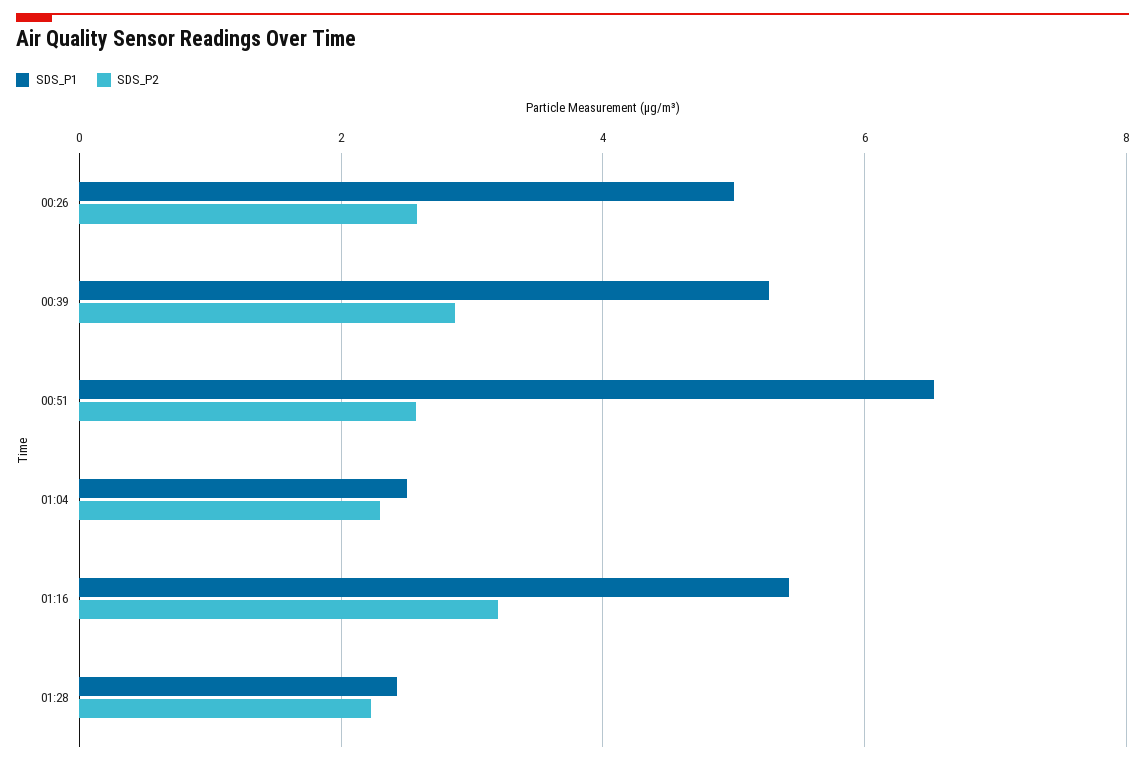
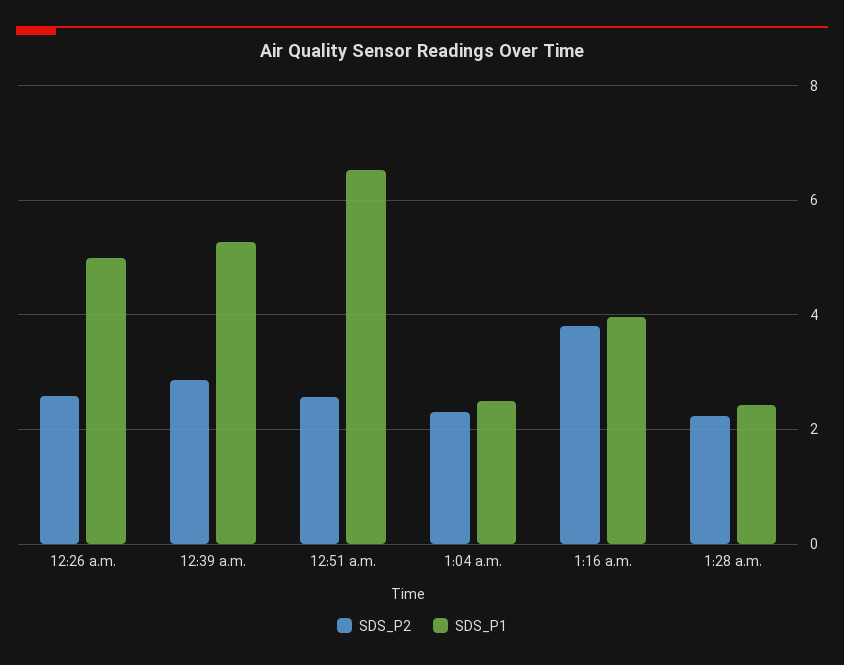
SDS_P1, 01:16: 5.4 -> 4
SDS_P2, 01:16: 3.2 -> 3.8

